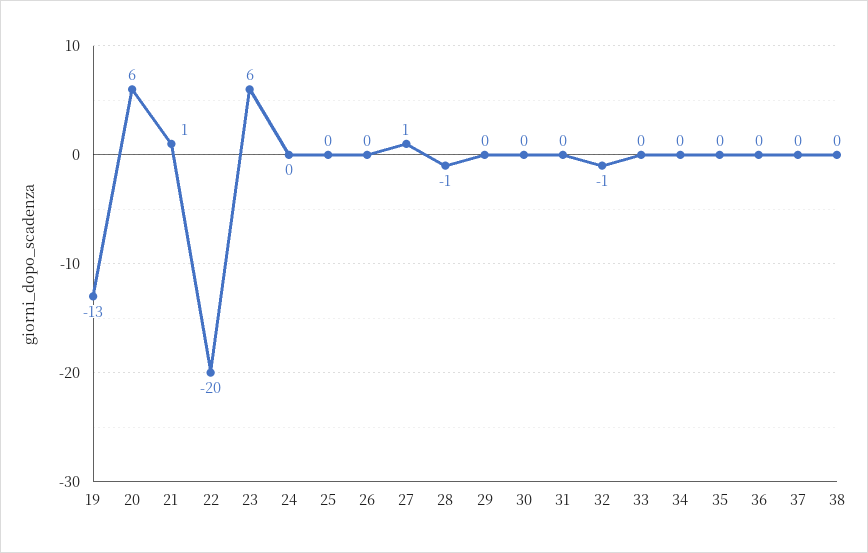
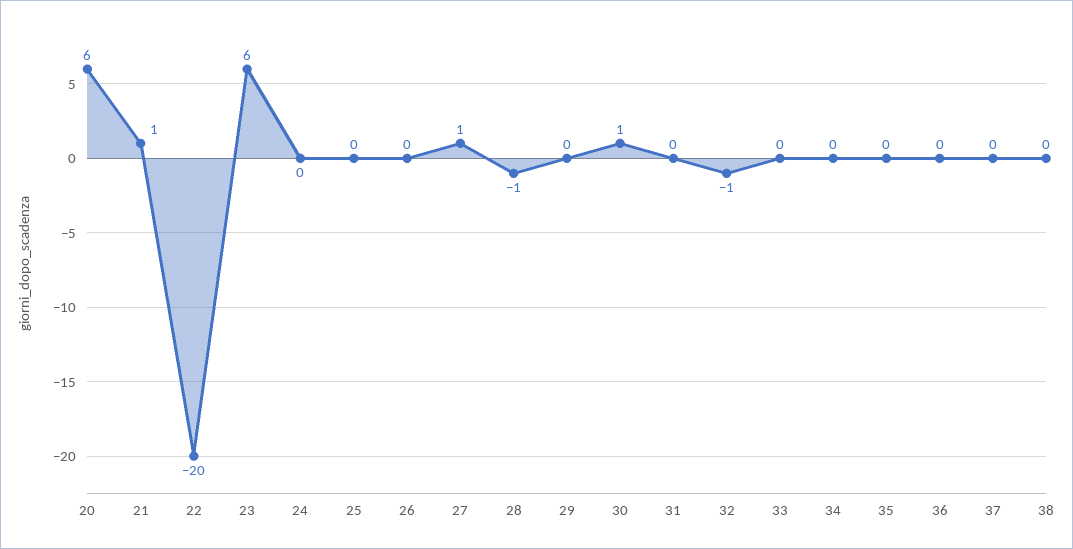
19: -13 -> none
30: 0 -> 1

